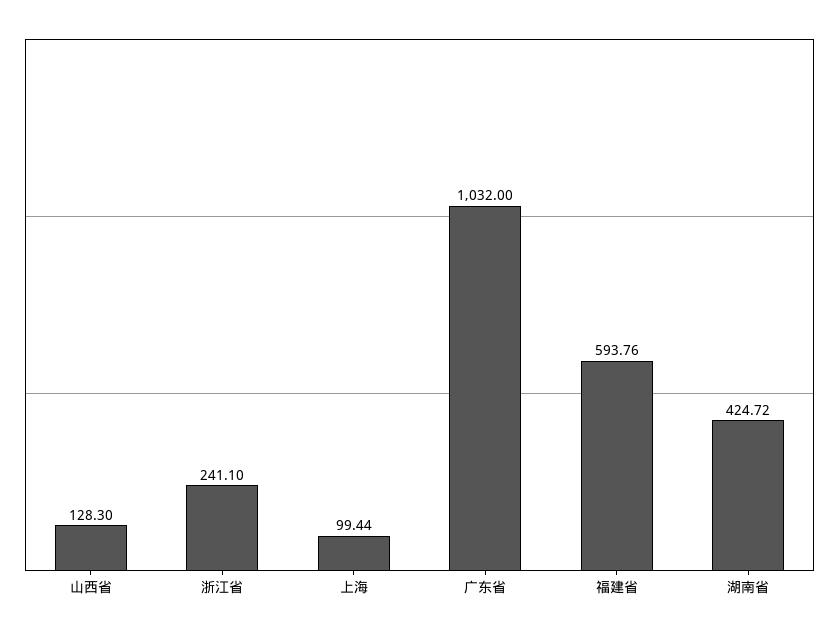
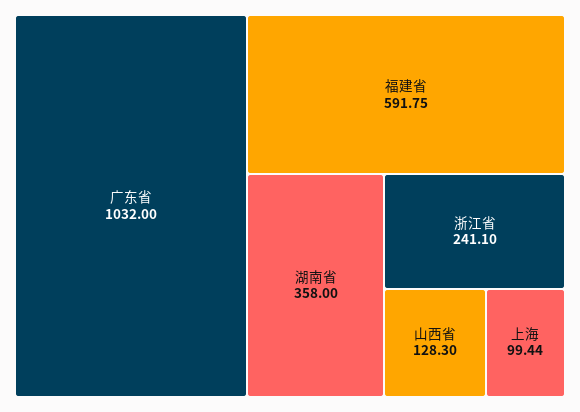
福建省: 593.76 -> 591.75
湖南省: 424.72 -> 358

